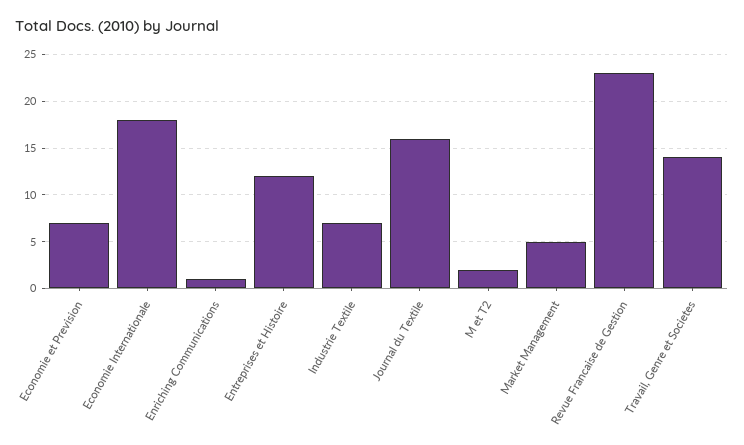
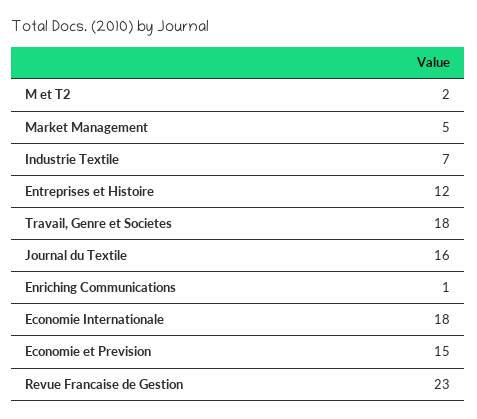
Economie et Prevision: 7 -> 15
Travail, Genre et Societes: 14 -> 18

